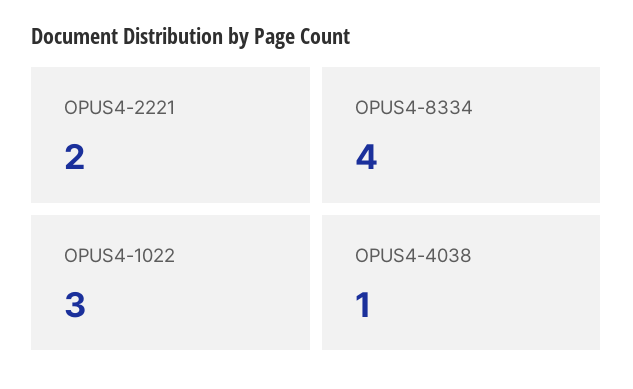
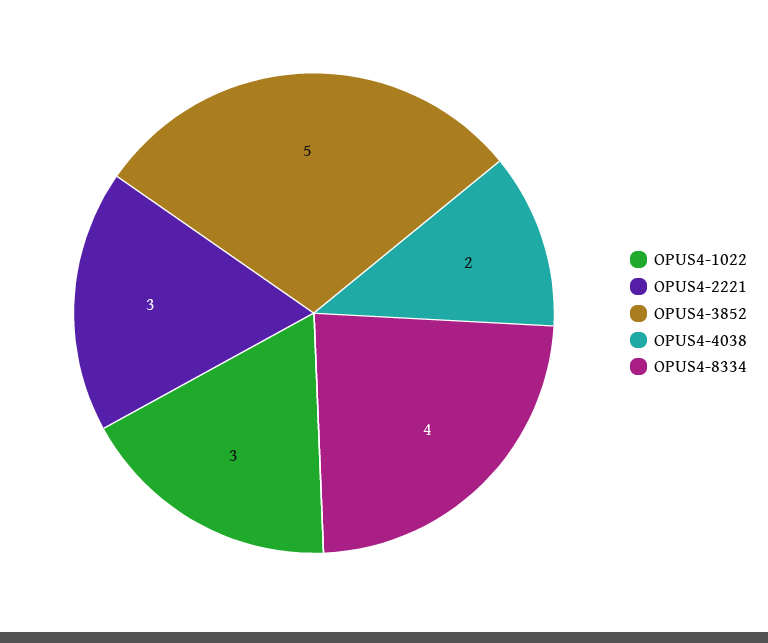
OPUS4-2221: 2 -> 3
OPUS4-4038: 1 -> 2
OPUS4-3852: none -> 5

